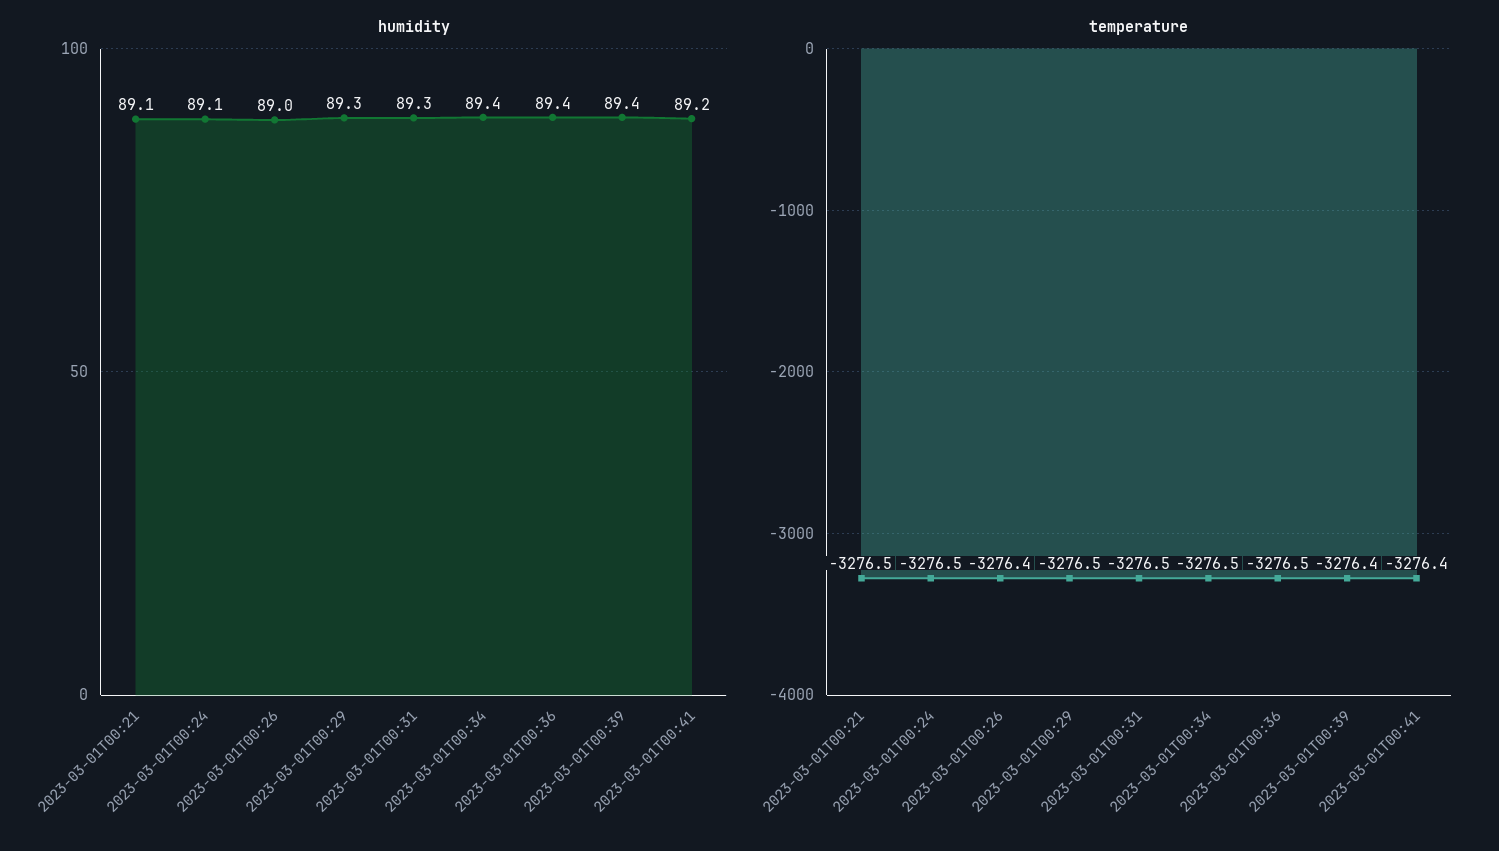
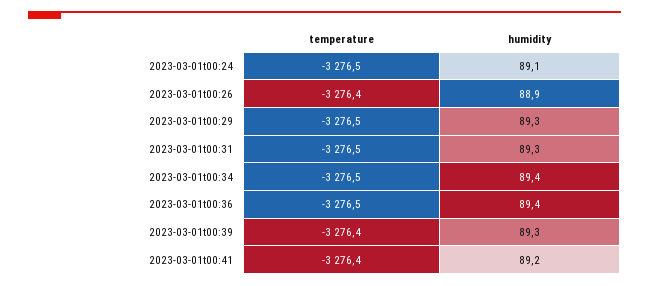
humidity, 2023-03-01T00:21: 89.1 -> none
humidity, 2023-03-01T00:26: 89 -> 88.9
humidity, 2023-03-01T00:39: 89.4 -> 89.3
temperature, 2023-03-01T00:21: -3276.5 -> none

